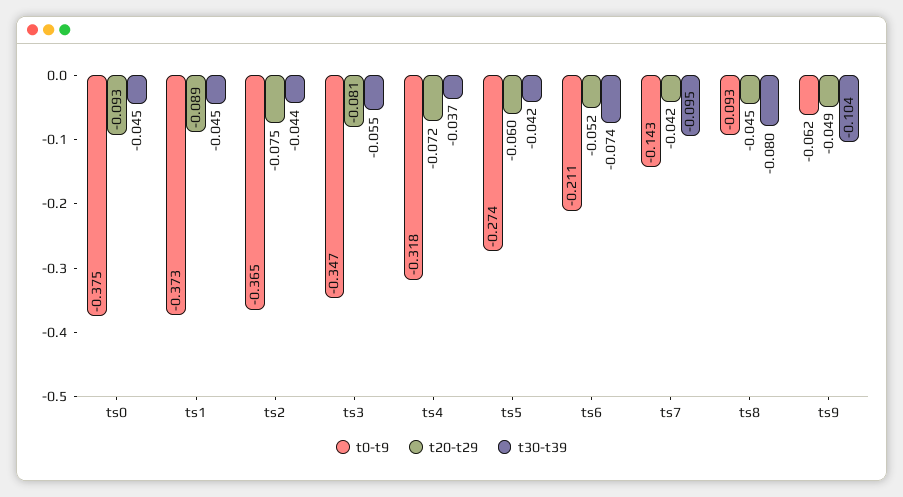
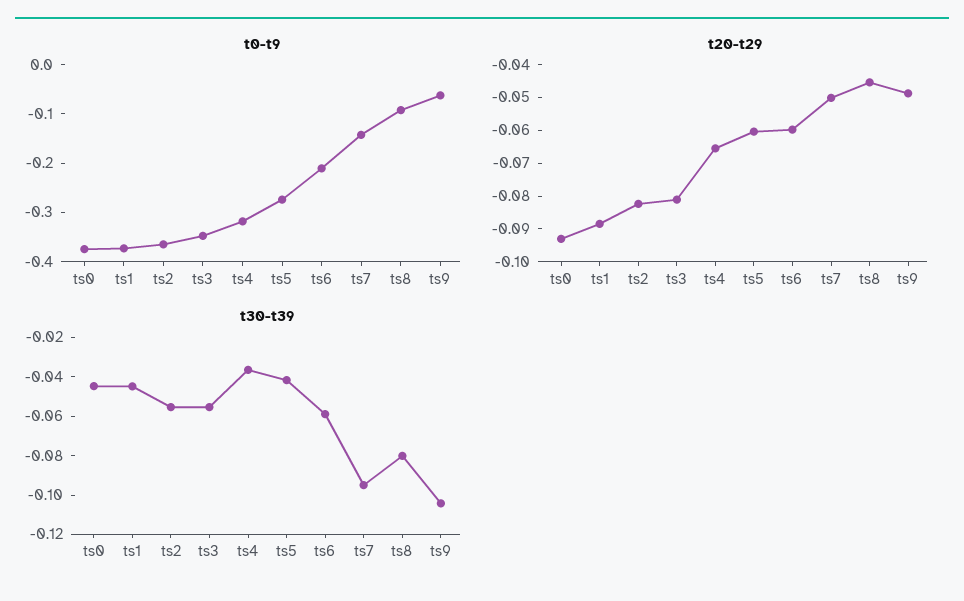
t20-t29, ts2: -0.075 -> -0.0825
t30-t39, ts2: -0.044 -> -0.055
t20-t29, ts4: -0.072 -> -0.065
t20-t29, ts6: -0.052 -> -0.06
t30-t39, ts6: -0.074 -> -0.06
t20-t29, ts7: -0.042 -> -0.05

